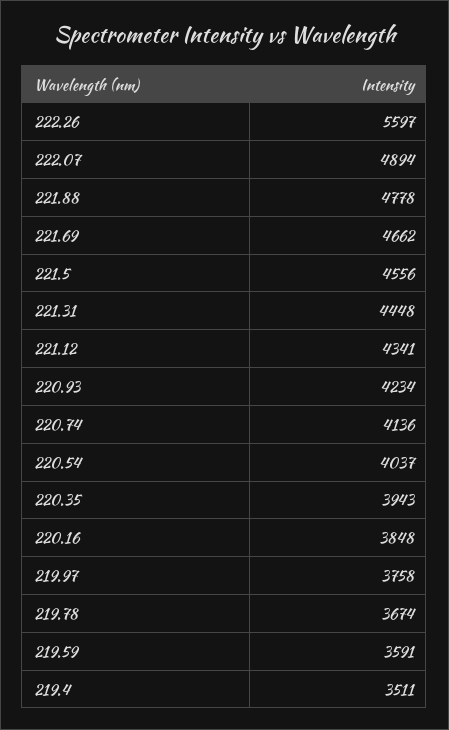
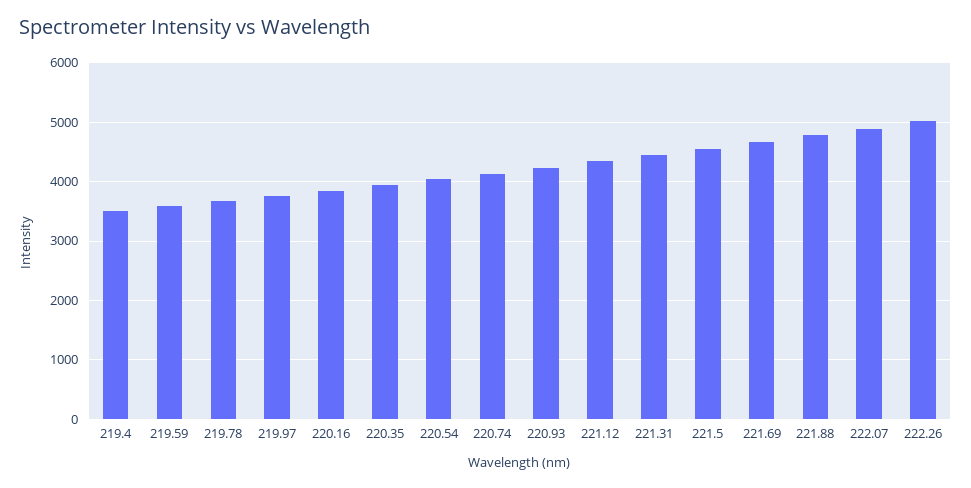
222.26: 5597 -> 5000

